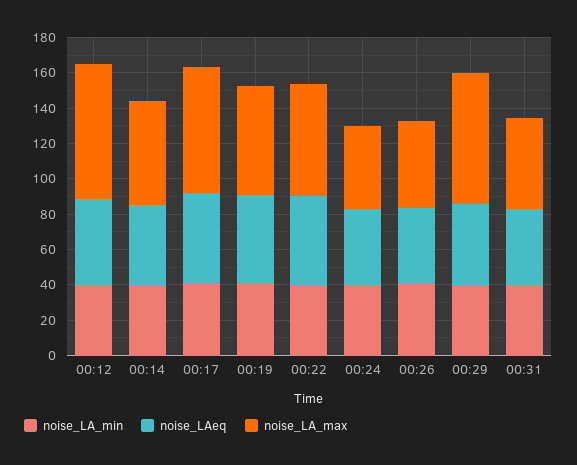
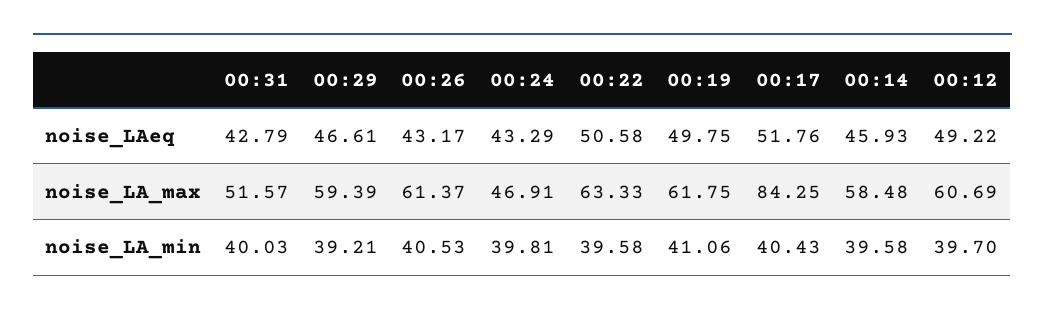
noise_LA_max, 00:12: 75 -> 60.69
noise_LA_max, 00:17: 70 -> 84.25
noise_LA_max, 00:26: 50 -> 61.37
noise_LA_max, 00:29: 75 -> 59.39

